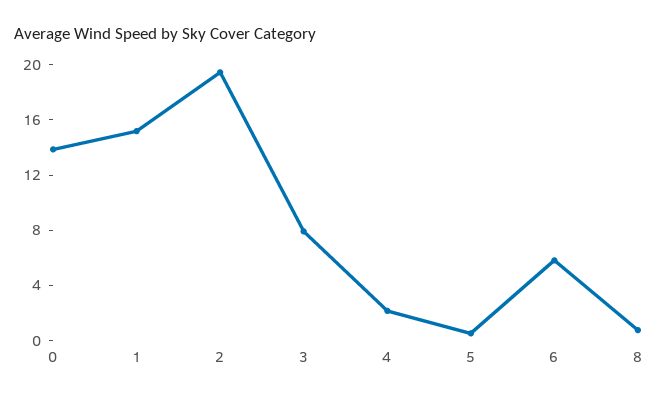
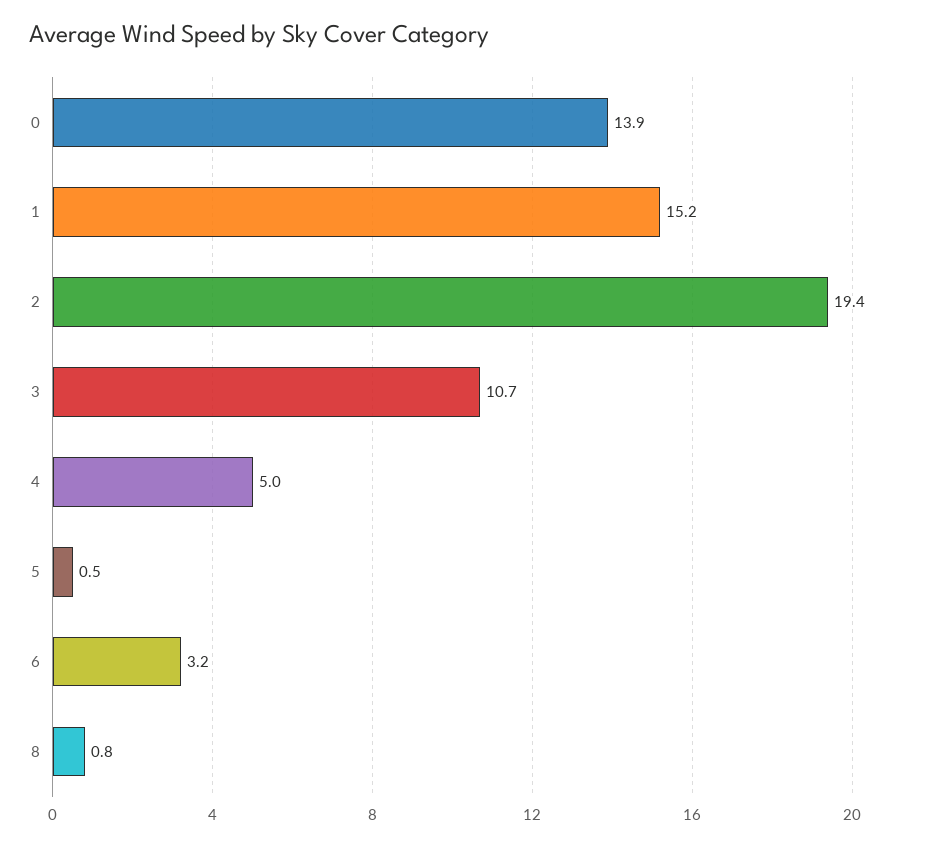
3: 8 -> 10.7
4: 2 -> 5
6: 6 -> 3.2

